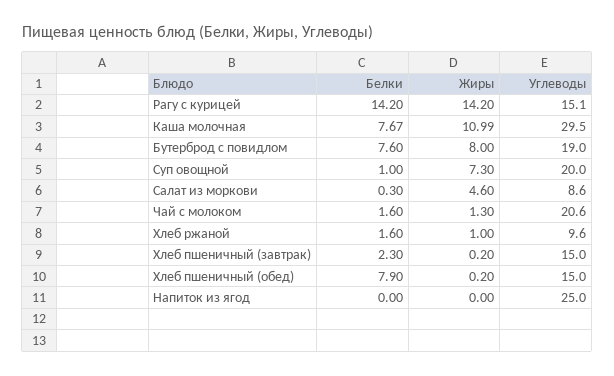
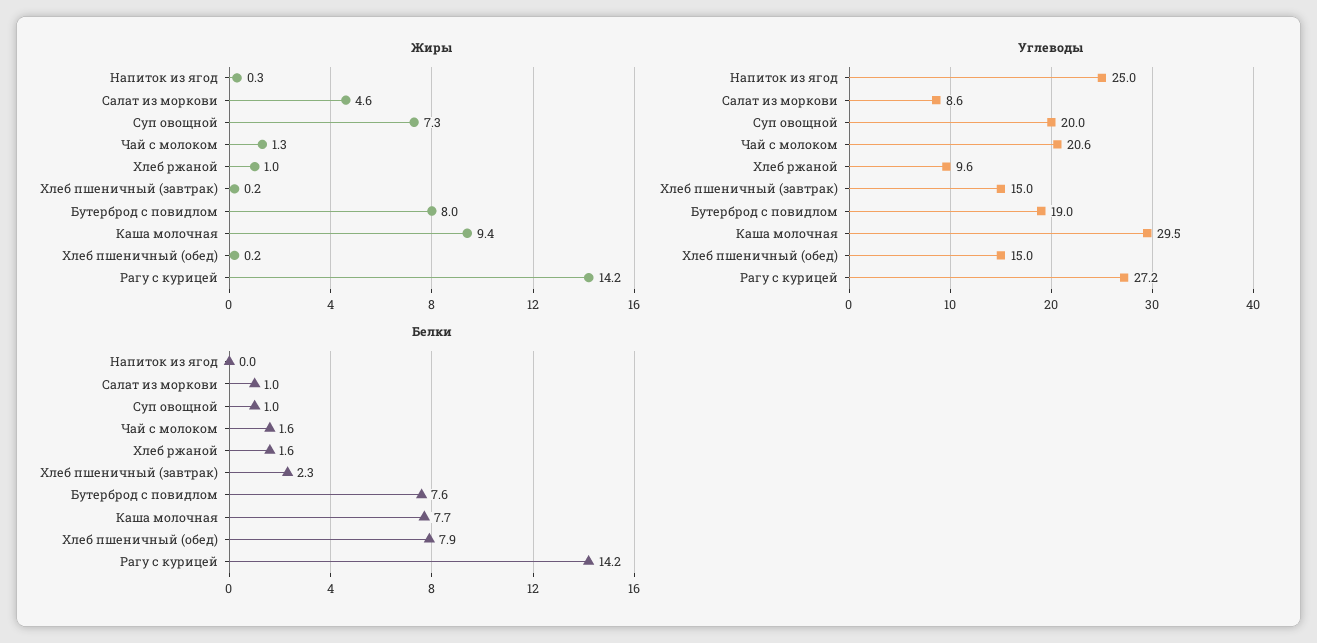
Углеводы, Рагу с курицей: 15.1 -> 27.2
Жиры, Каша молочная: 10.99 -> 9.4
Белки, Салат из моркови: 0.3 -> 1
Жиры, Напиток из ягод: 0 -> 0.3

